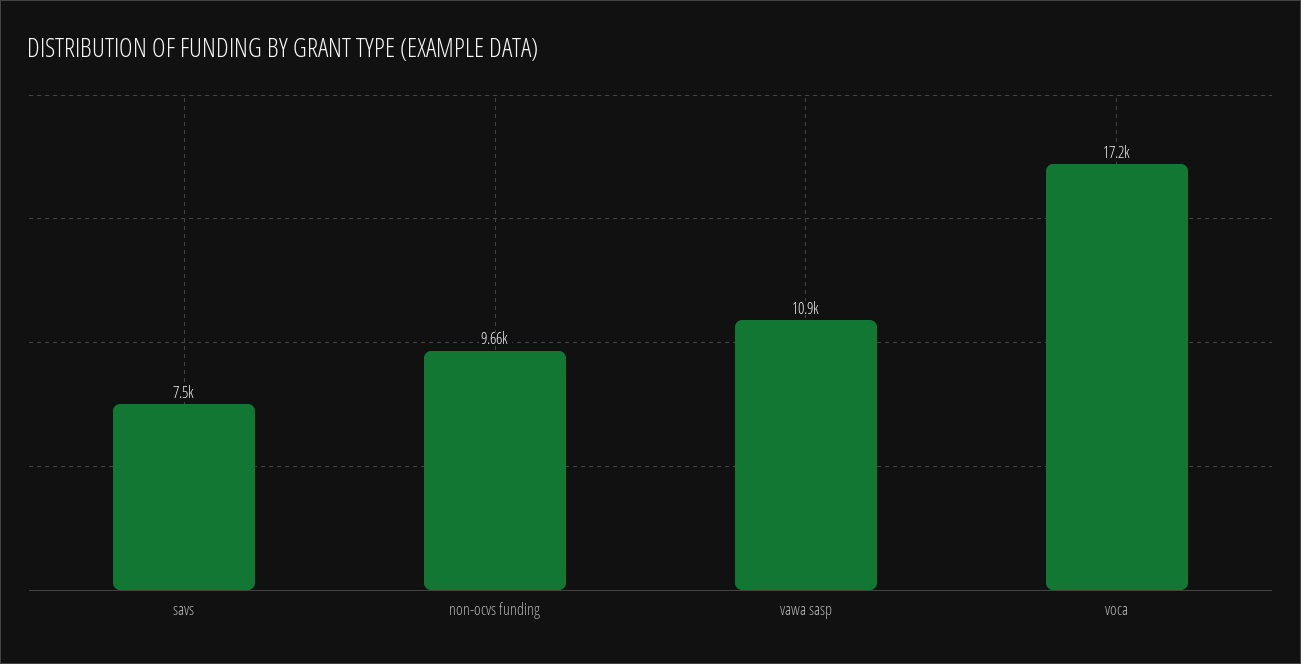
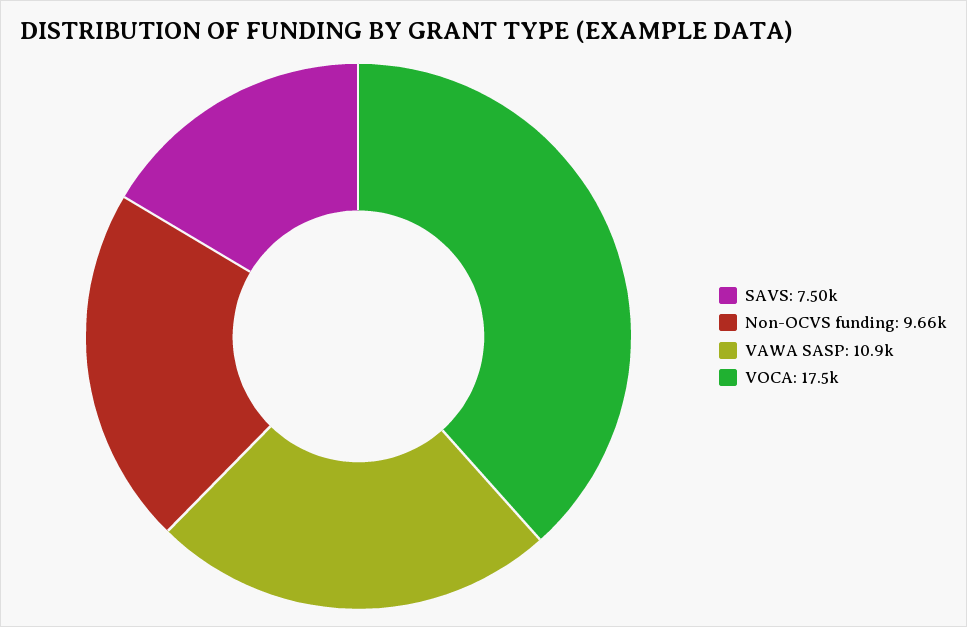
voca: 17200 -> 17500

